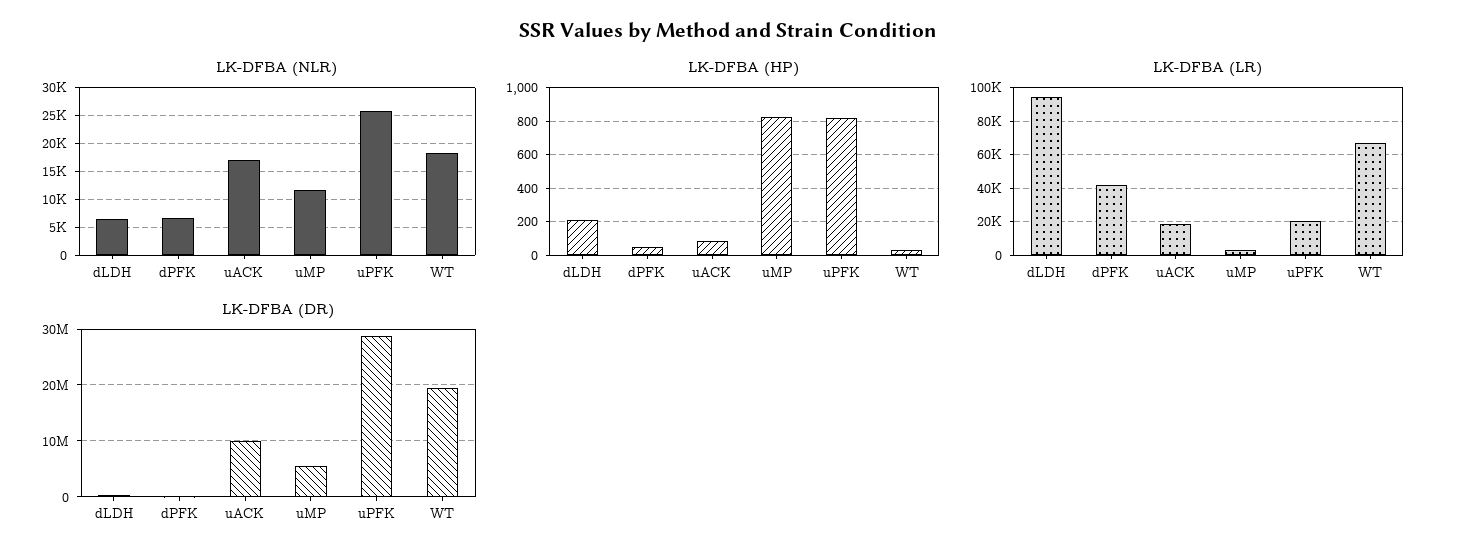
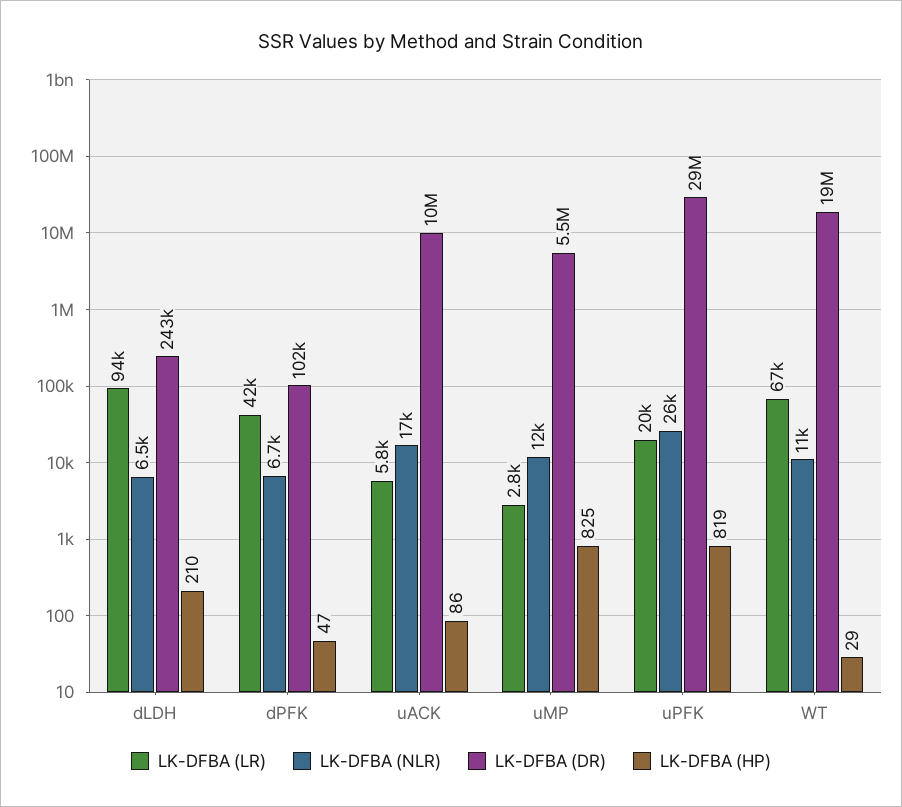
LK-DFBA (NLR), WT: 17500 -> 11000
LK-DFBA (LR), uACK: 20000 -> 5800

